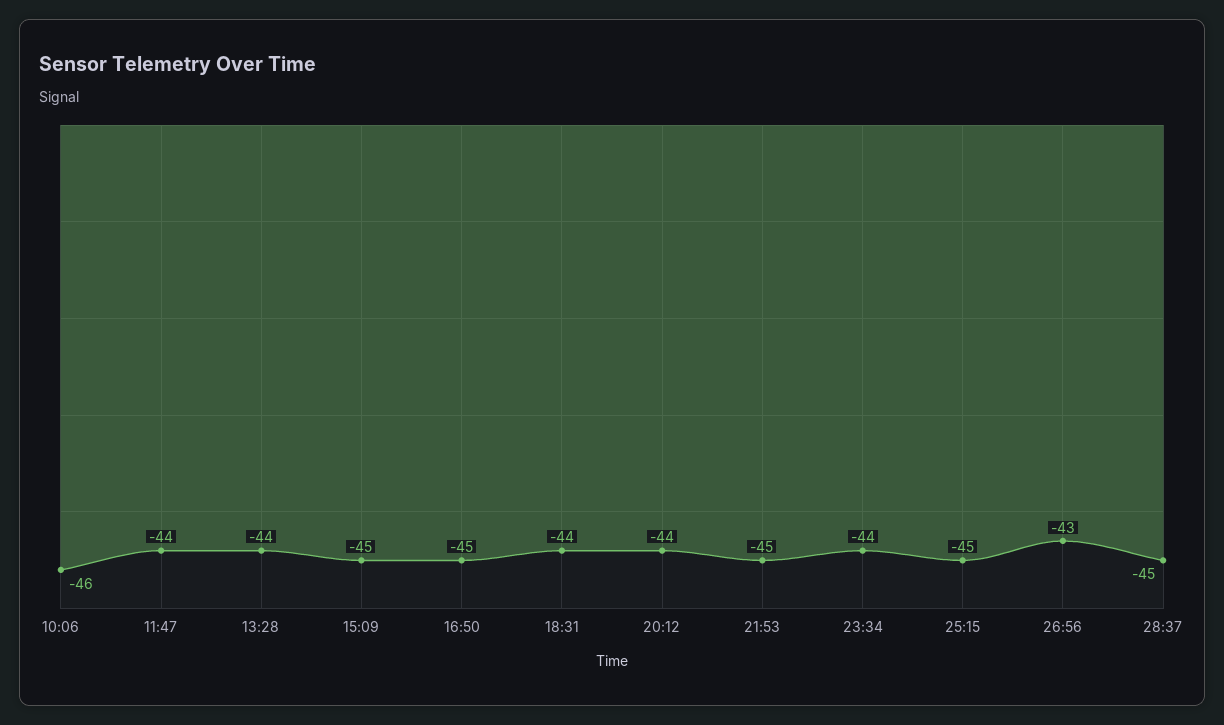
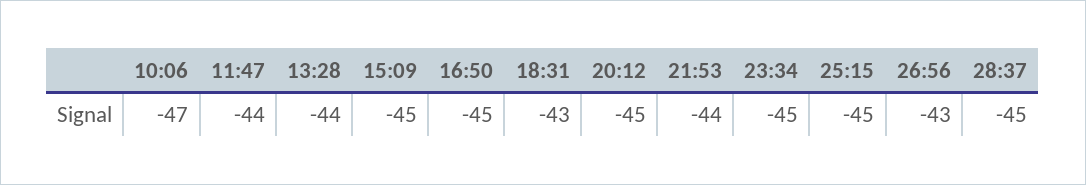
10:06: -46 -> -47
18:31: -44 -> -43
20:12: -44 -> -45
21:53: -45 -> -44
23:34: -44 -> -45

